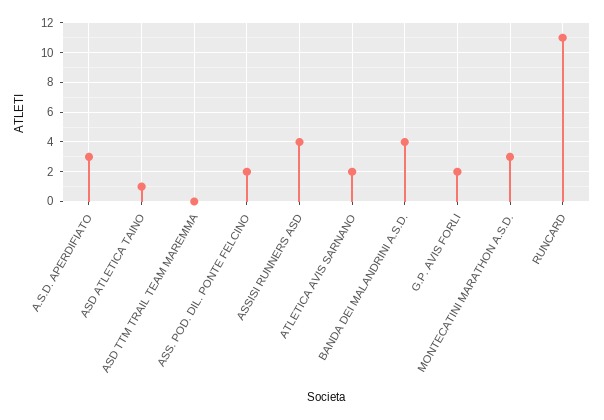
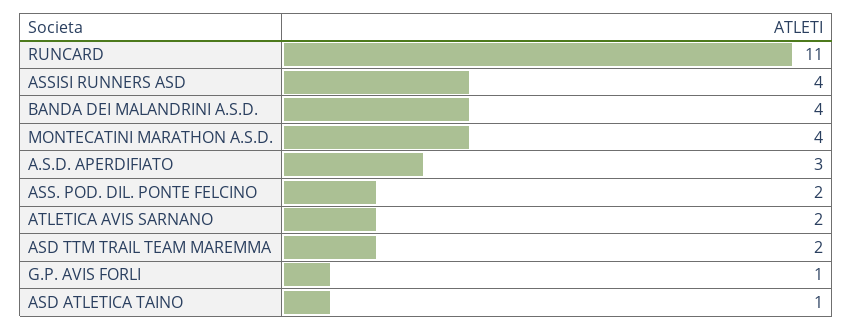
ASD TTM TRAIL TEAM MAREMMA: 0 -> 2
G.P. AVIS FORLI: 2 -> 1
MONTECATINI MARATHON A.S.D.: 3 -> 4

